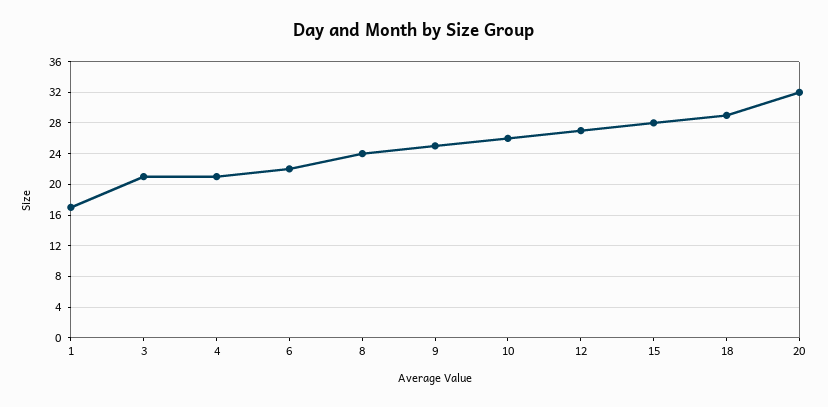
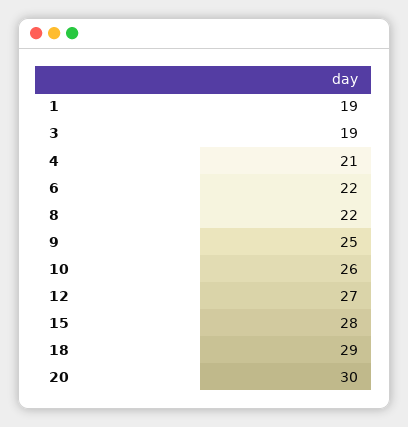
1: 17 -> 19
3: 21 -> 19
8: 24 -> 22
20: 32 -> 30

